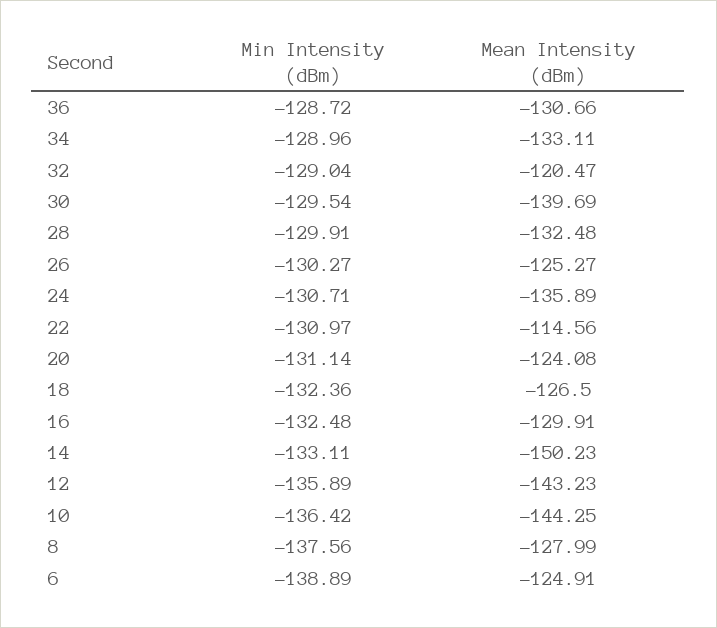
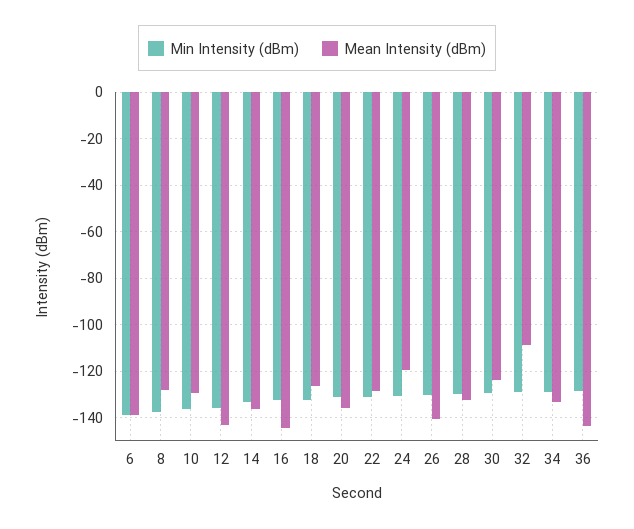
Mean Intensity (dBm), 36: -130.66 -> -145
Mean Intensity (dBm), 32: -120.47 -> -110
Mean Intensity (dBm), 30: -139.69 -> -125
Mean Intensity (dBm), 26: -125.27 -> -140
Mean Intensity (dBm), 24: -135.89 -> -120
Mean Intensity (dBm), 22: -114.56 -> -130
Mean Intensity (dBm), 20: -124.08 -> -135
Mean Intensity (dBm), 16: -129.91 -> -145
Mean Intensity (dBm), 14: -150.23 -> -135
Mean Intensity (dBm), 10: -144.25 -> -130
Mean Intensity (dBm), 6: -124.91 -> -140

